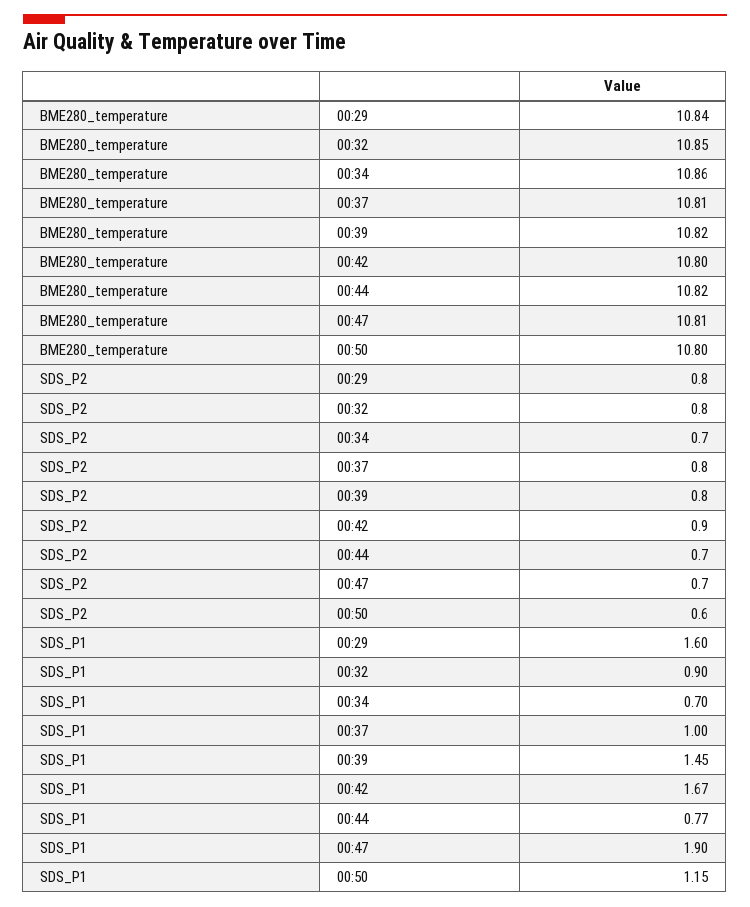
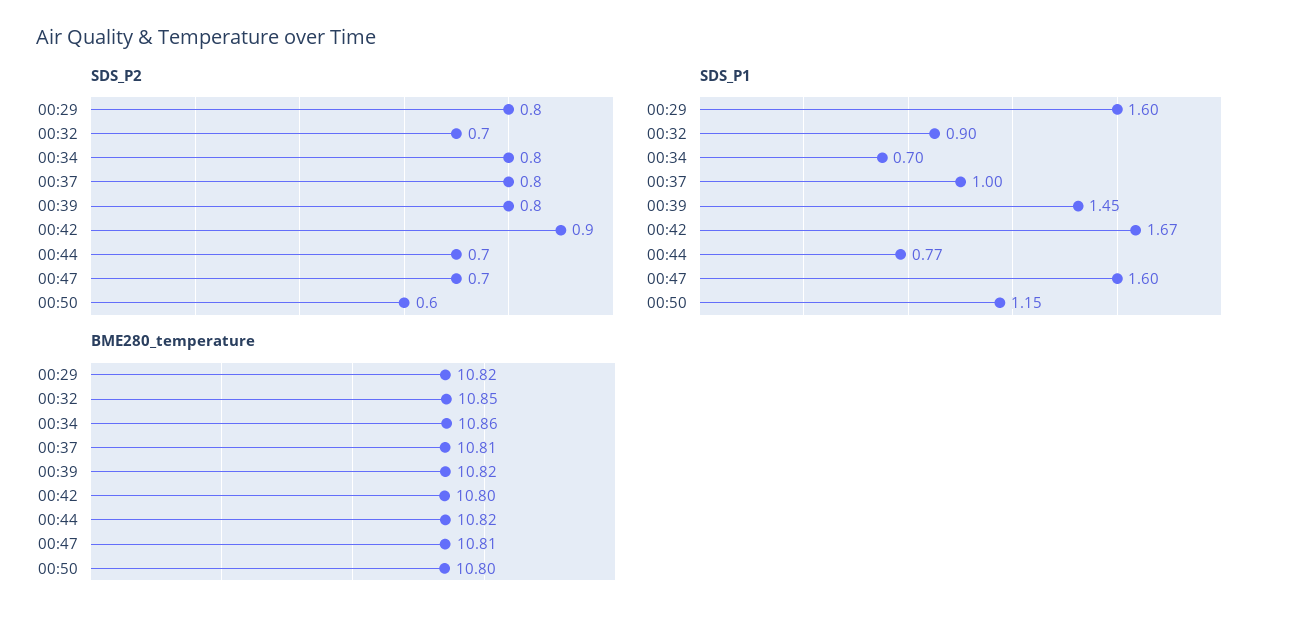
BME280_temperature, 00:29: 10.84 -> 10.82
SDS_P2, 00:32: 0.8 -> 0.7
SDS_P2, 00:34: 0.7 -> 0.8
SDS_P1, 00:47: 1.9 -> 1.6

